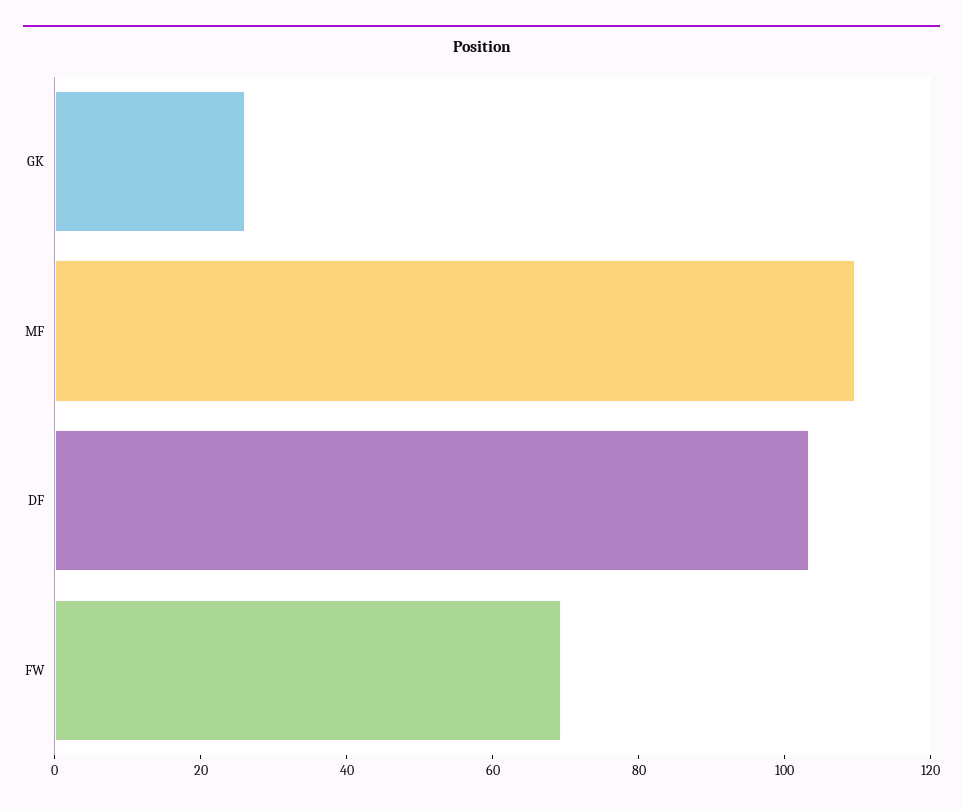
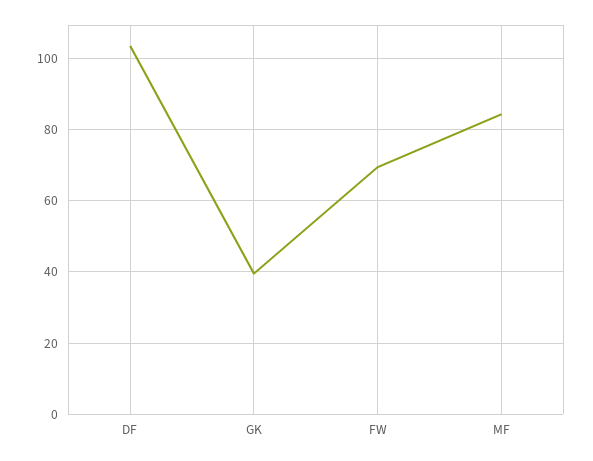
GK: 25 -> 40
MF: 110 -> 84

